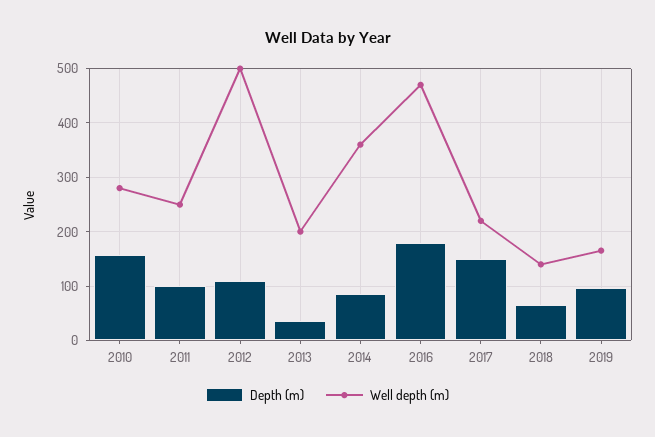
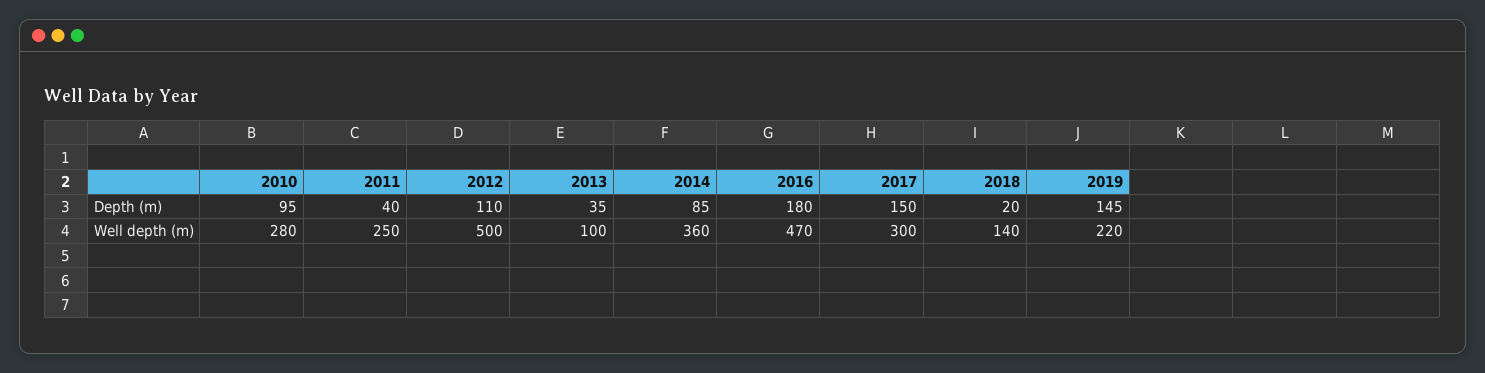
Depth (m), 2010: 160 -> 95
Depth (m), 2011: 100 -> 40
Well depth (m), 2013: 200 -> 100
Well depth (m), 2017: 220 -> 300
Depth (m), 2018: 60 -> 20
Depth (m), 2019: 100 -> 145
Well depth (m), 2019: 160 -> 220

